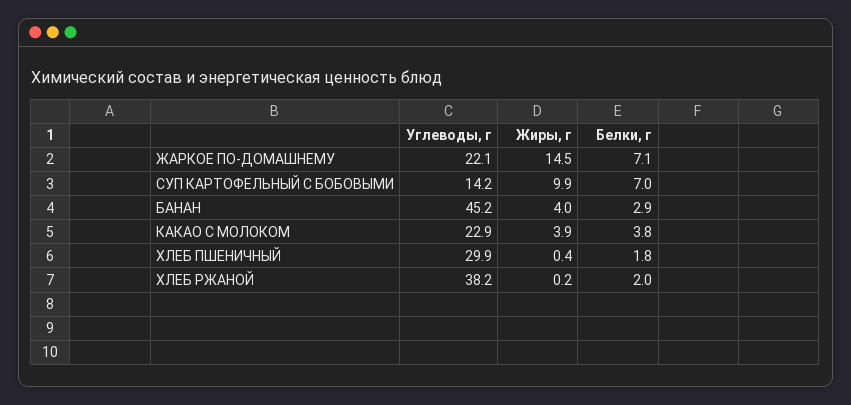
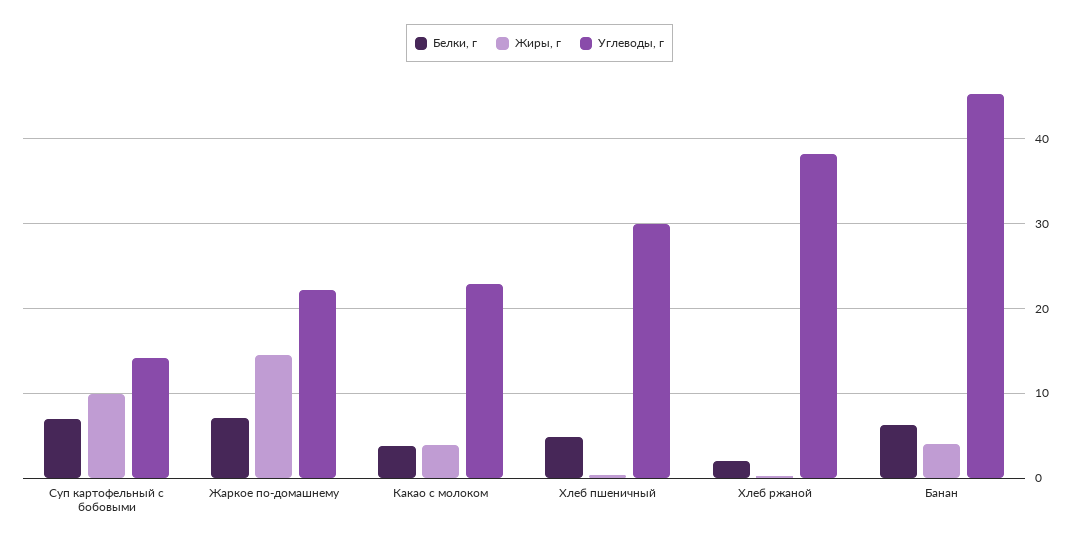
Белки, г, БАНАН: 2.9 -> 6
Белки, г, ХЛЕБ ПШЕНИЧНЫЙ: 1.8 -> 5

